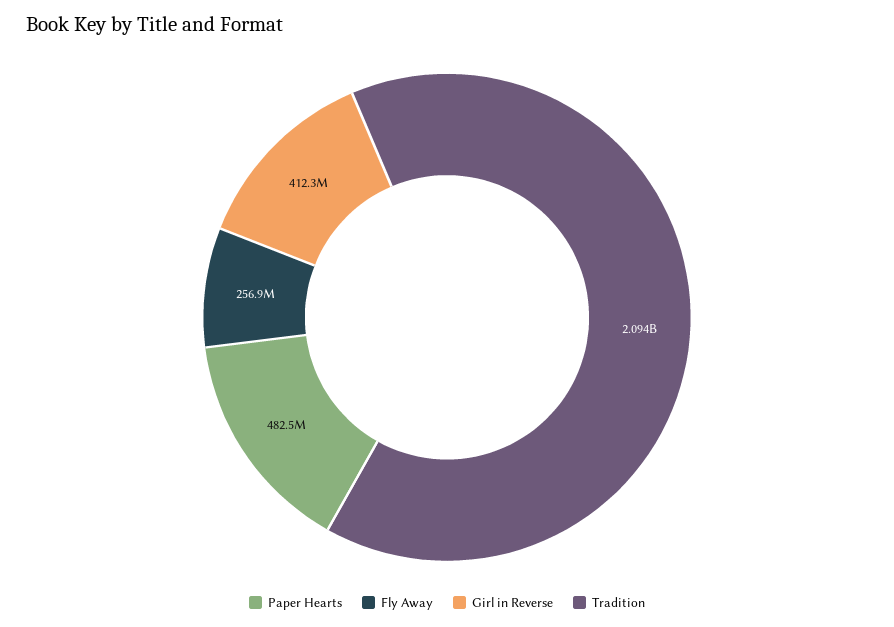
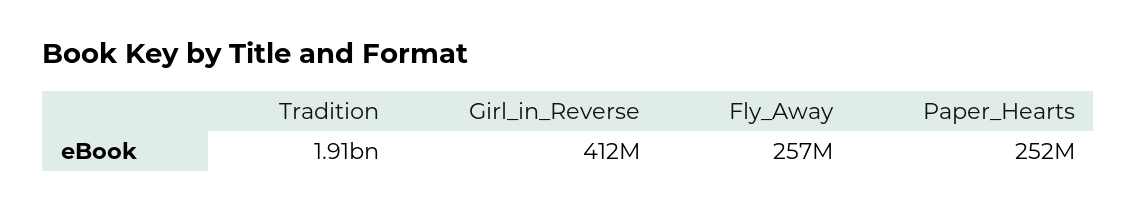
Paper Hearts: 482500000 -> 252000000
Tradition: 2094000000 -> 1910000000

